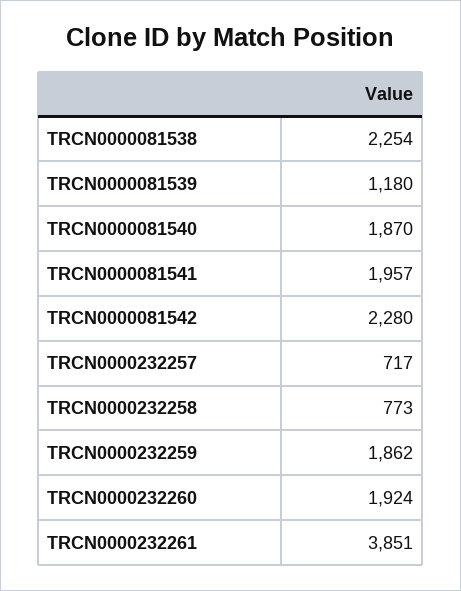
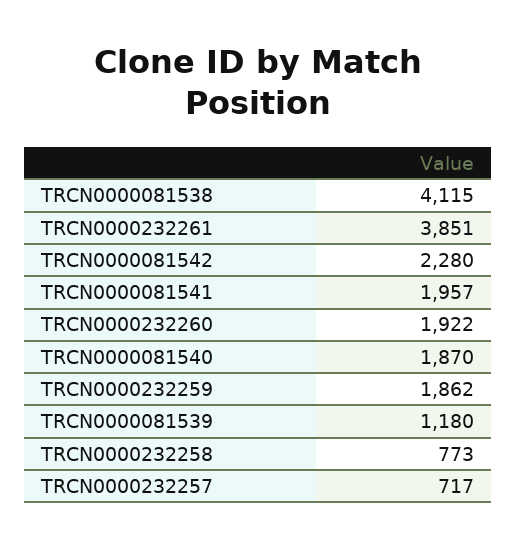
TRCN0000081538: 2254 -> 4115
TRCN0000232260: 1924 -> 1922

